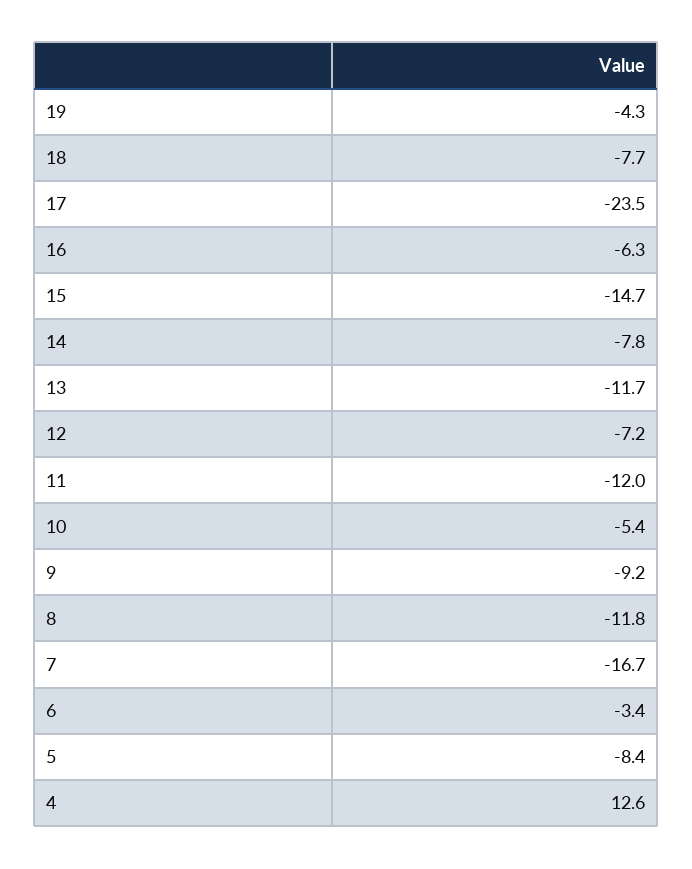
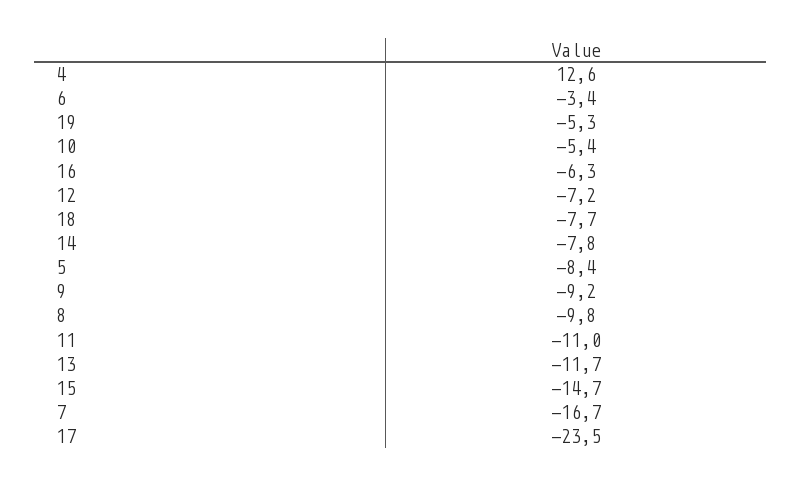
19: -4.3 -> -5.3
11: -12 -> -11
8: -11.8 -> -9.8

